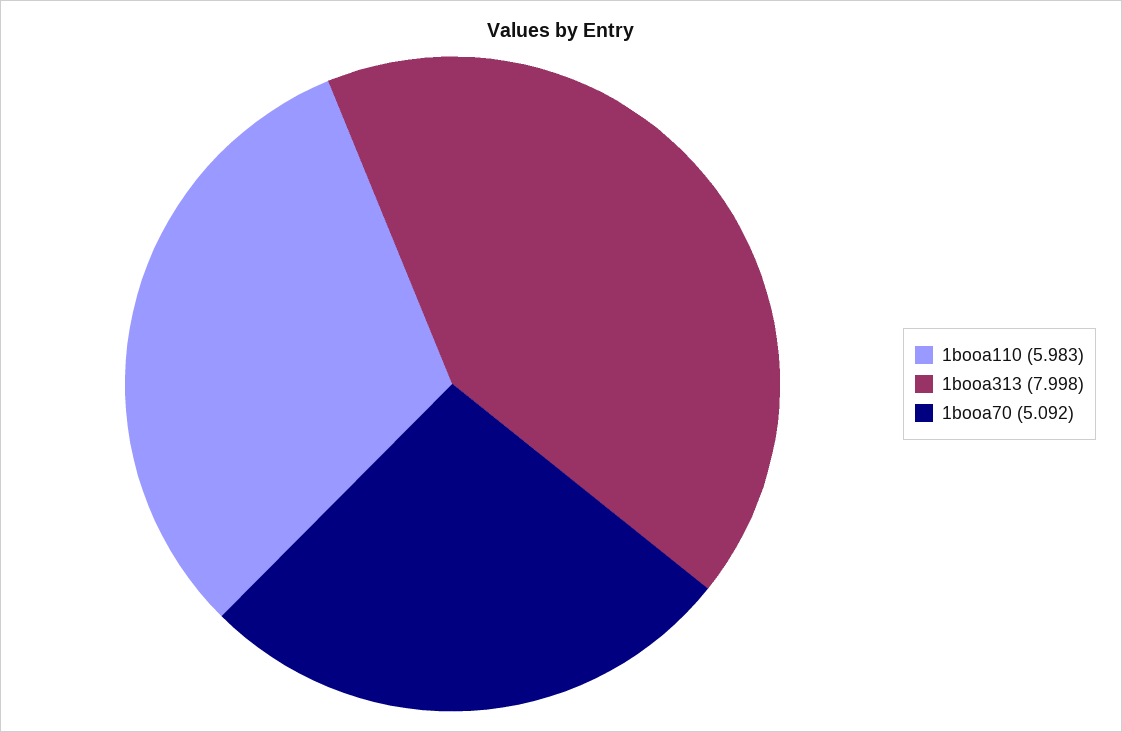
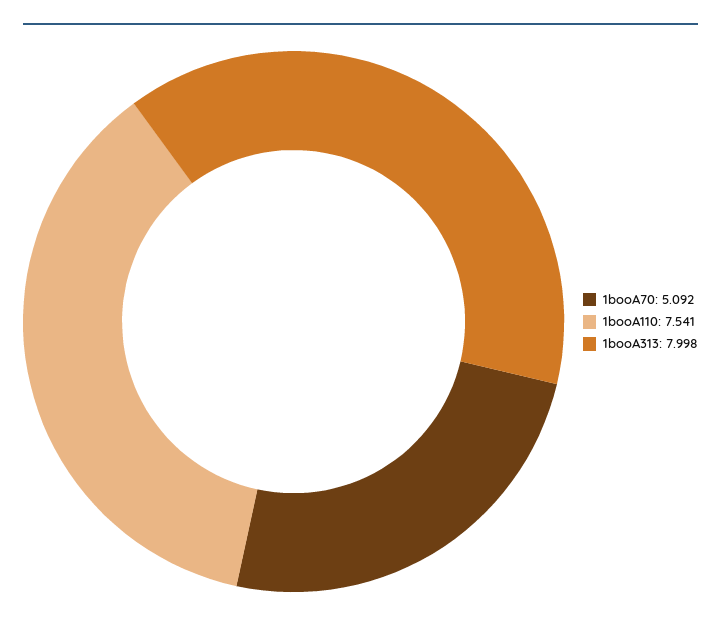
1booa110: 5.983 -> 7.541

